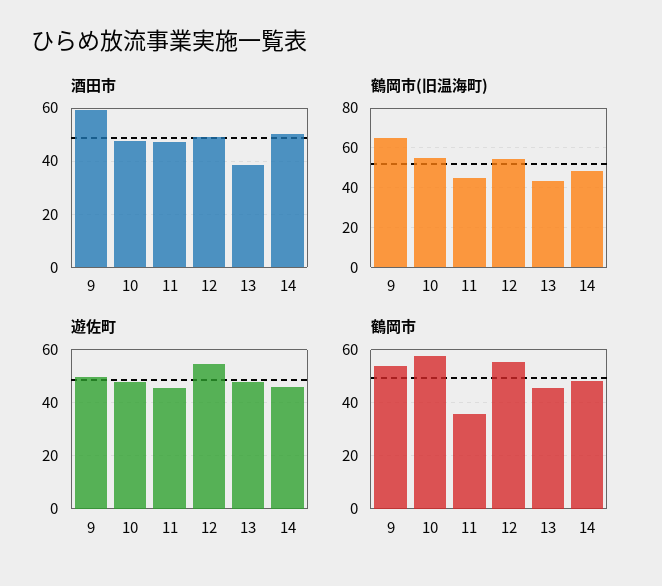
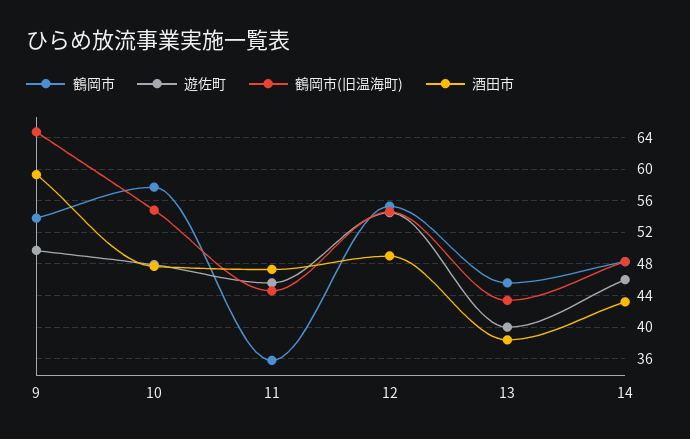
酒田市, 14: 50 -> 43
遊佐町, 13: 47.5 -> 40

